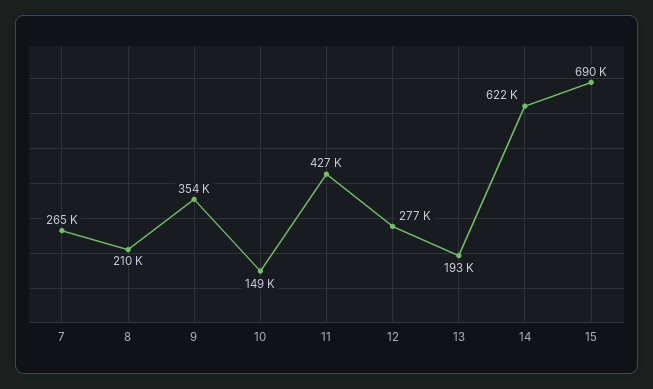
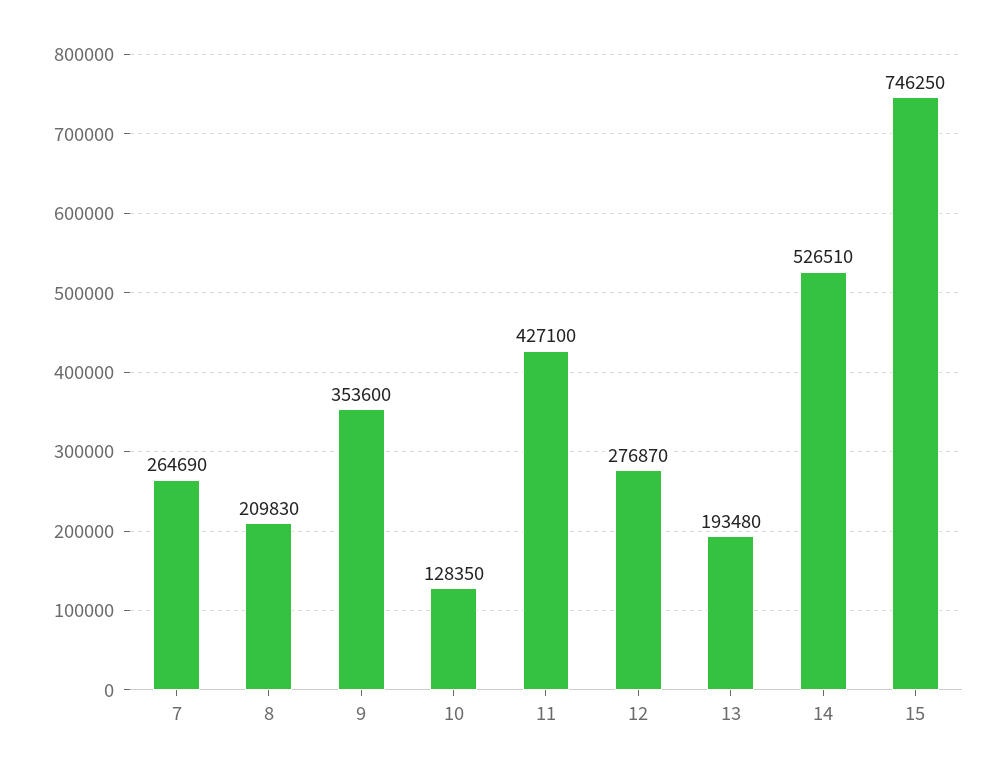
10: 149000 -> 128350
14: 622000 -> 526510
15: 690000 -> 746250

